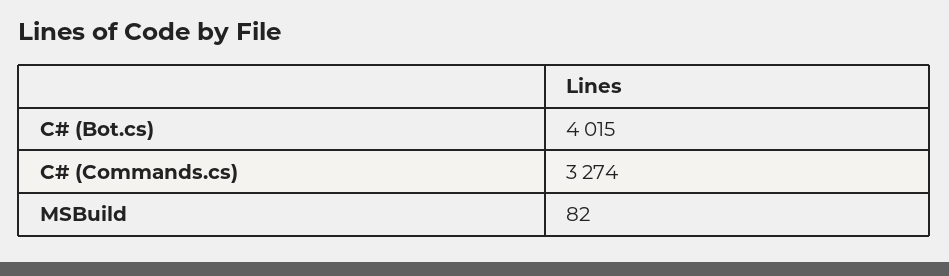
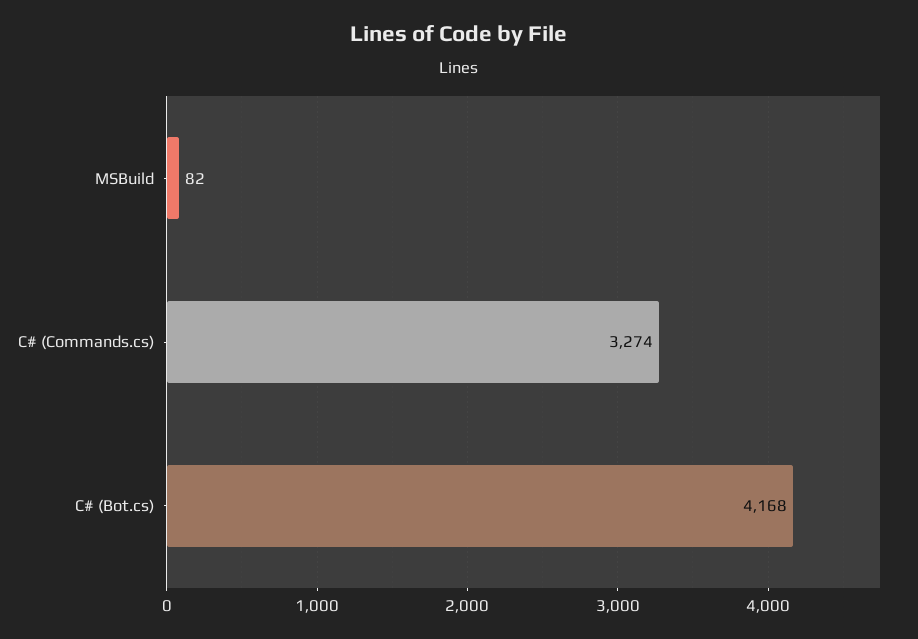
C# (Bot.cs): 4015 -> 4168

